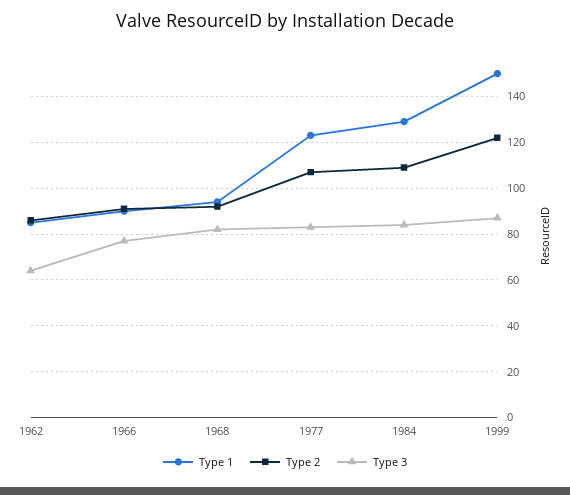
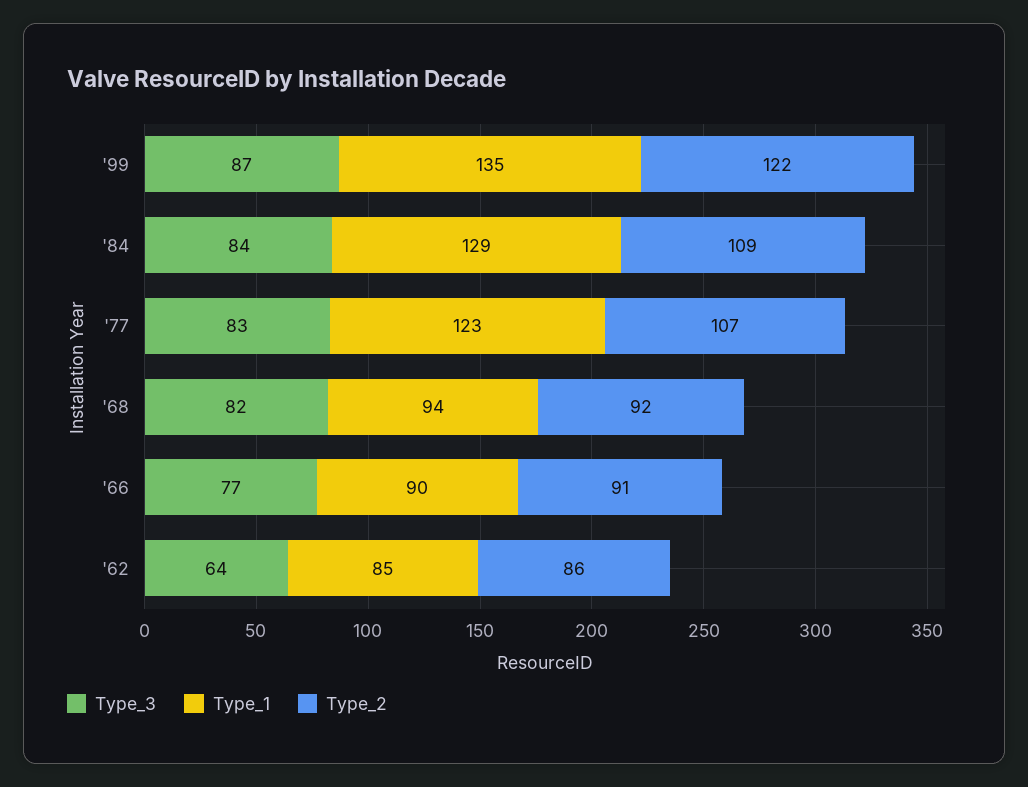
Type 1, 1999: 150 -> 135

